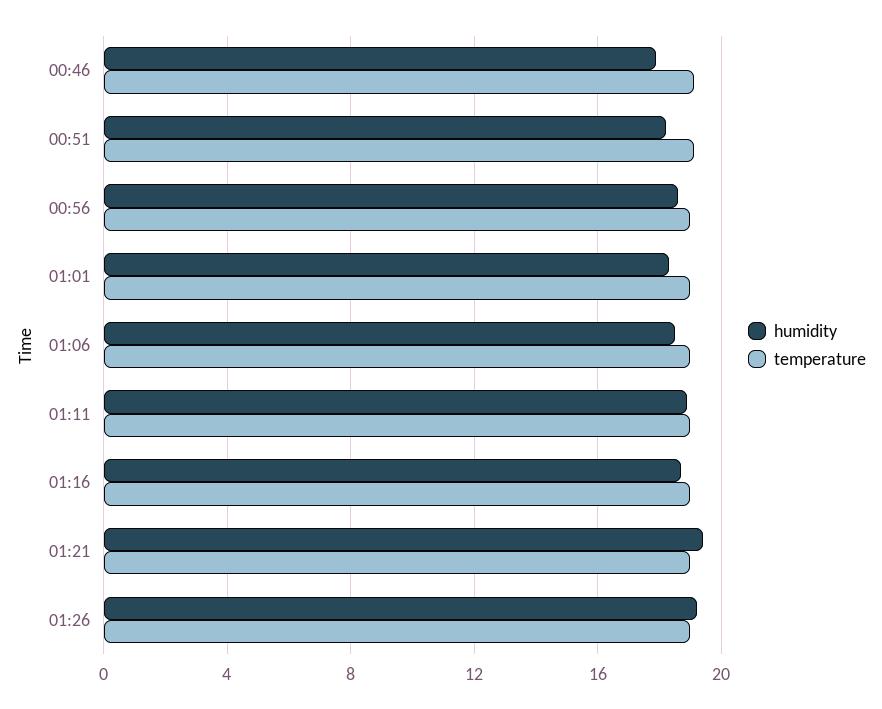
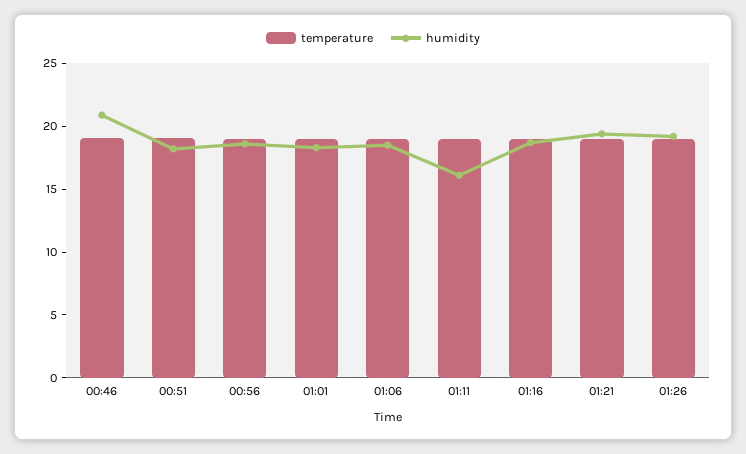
humidity, 00:46: 18 -> 21
humidity, 01:11: 19 -> 16

